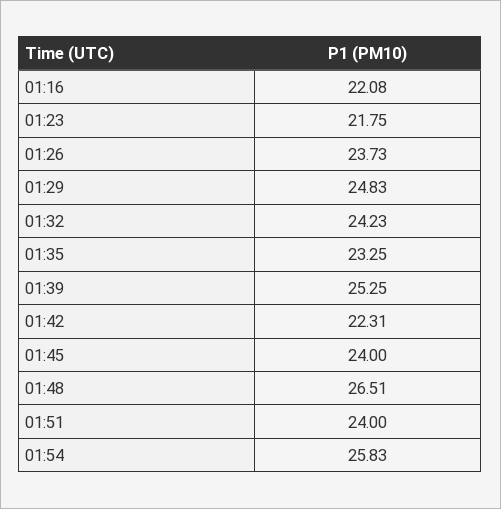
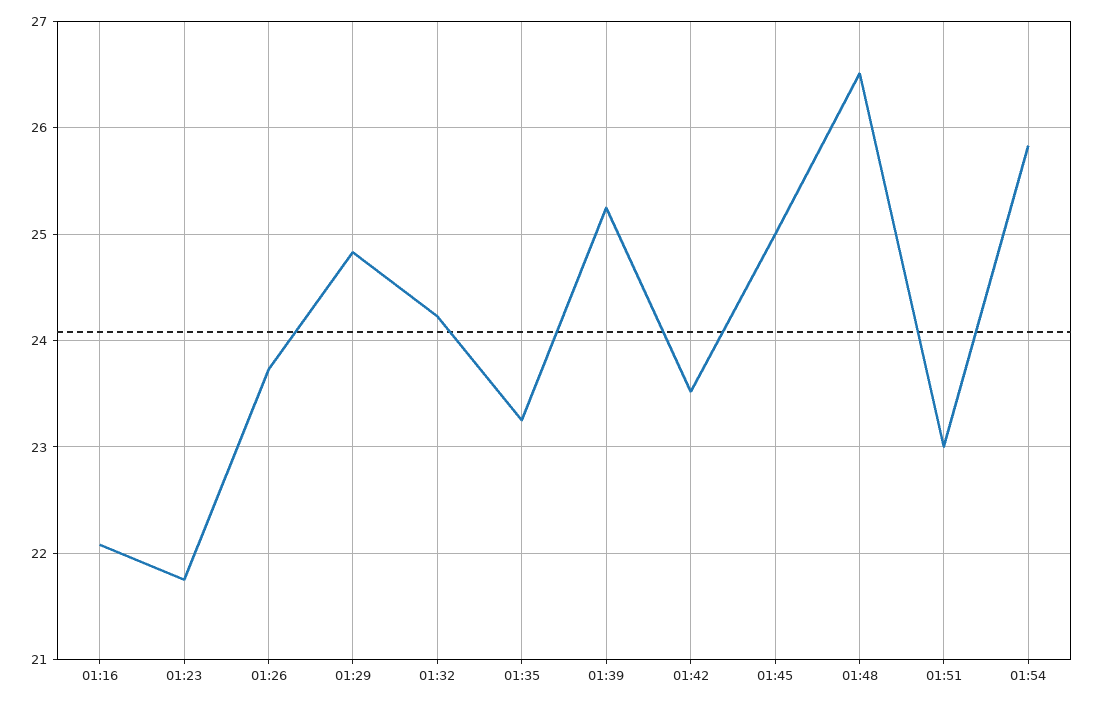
01:42: 22.31 -> 23.5
01:45: 24 -> 25
01:51: 24 -> 23

